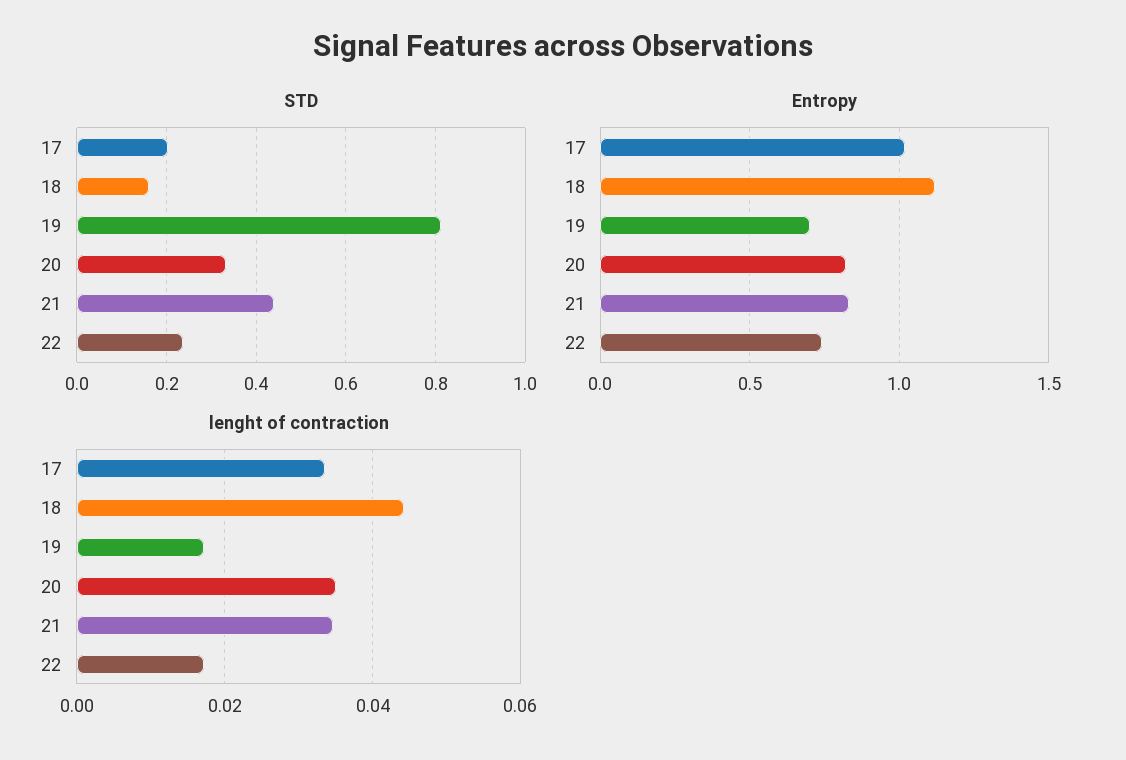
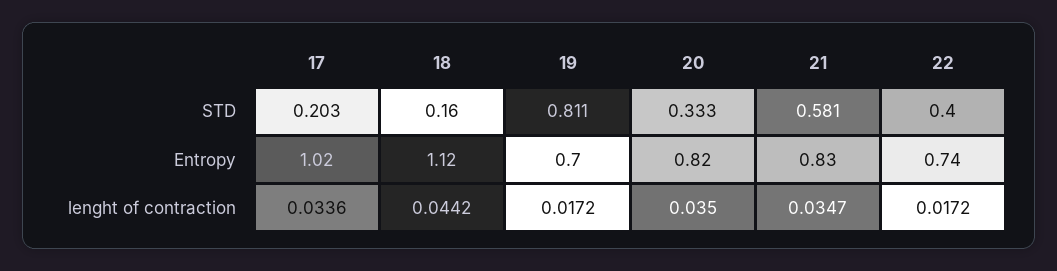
STD, 21: 0.44 -> 0.581
STD, 22: 0.24 -> 0.4

